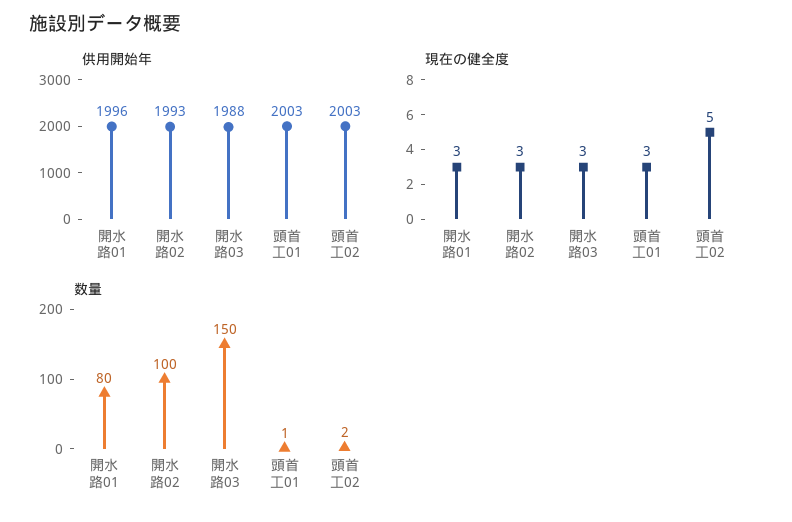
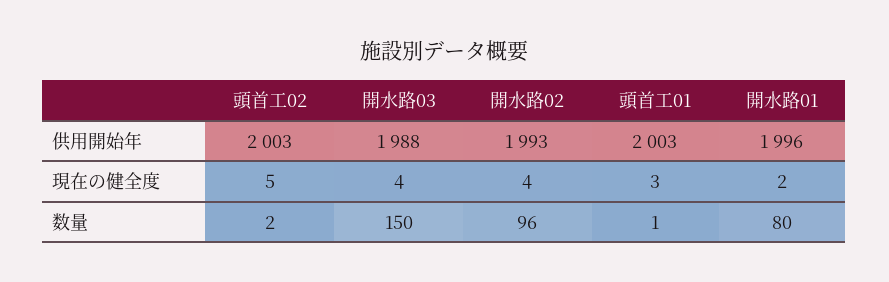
現在の健全度, 開水路01: 3 -> 2
現在の健全度, 開水路02: 3 -> 4
現在の健全度, 開水路03: 3 -> 4
数量, 開水路02: 100 -> 96

